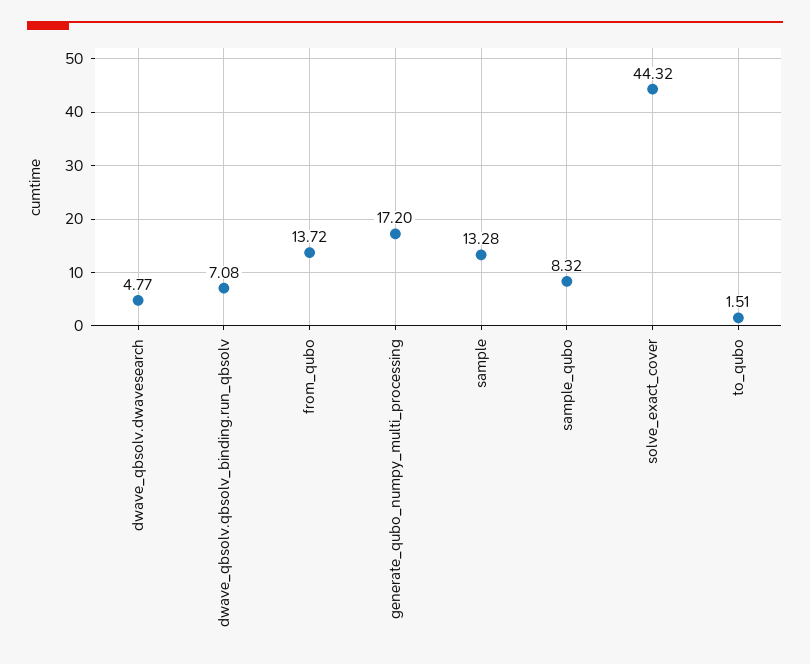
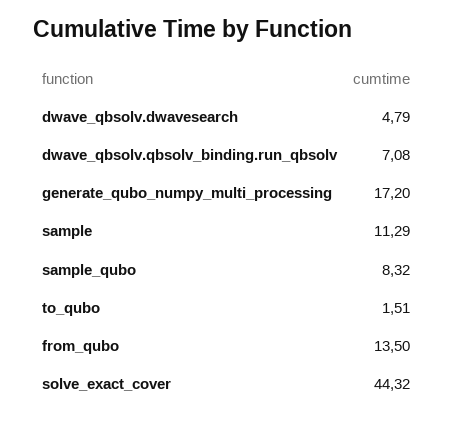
dwave_qbsolv.dwavesearch: 4.77 -> 4.79
from_qubo: 13.72 -> 13.5
sample: 13.28 -> 11.29

